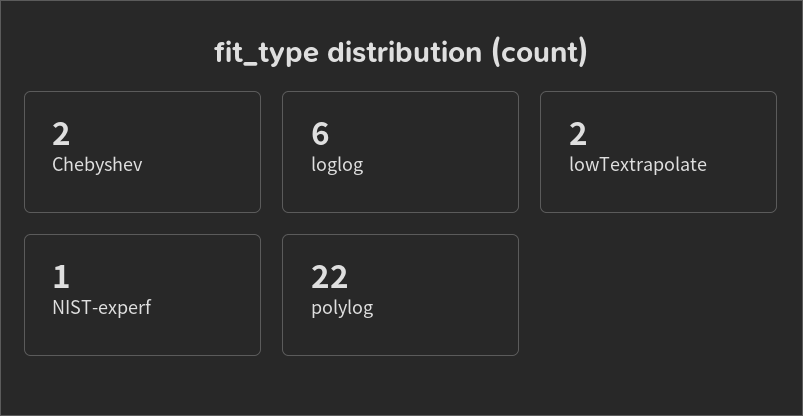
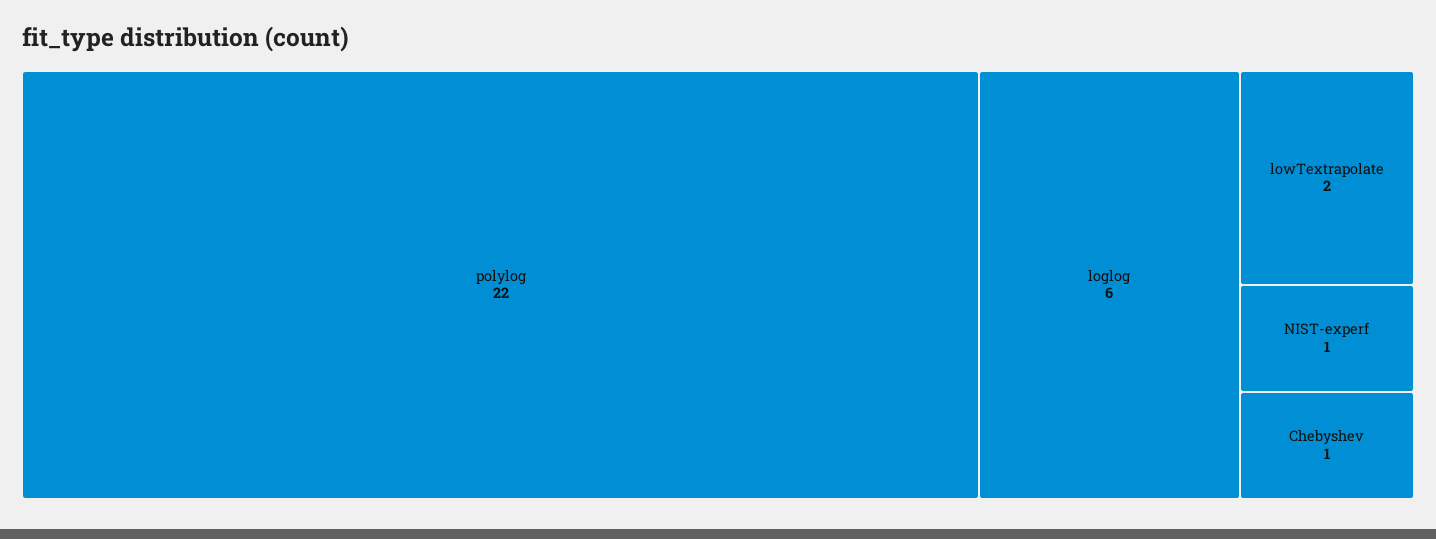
Chebyshev: 2 -> 1

